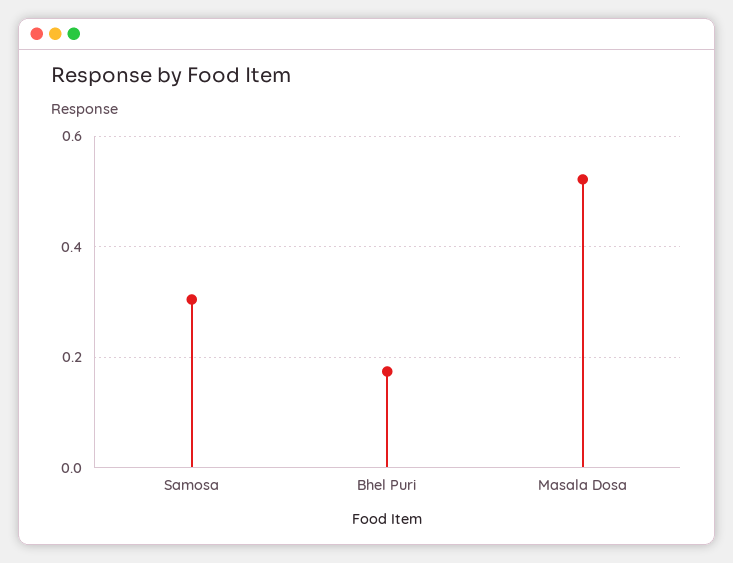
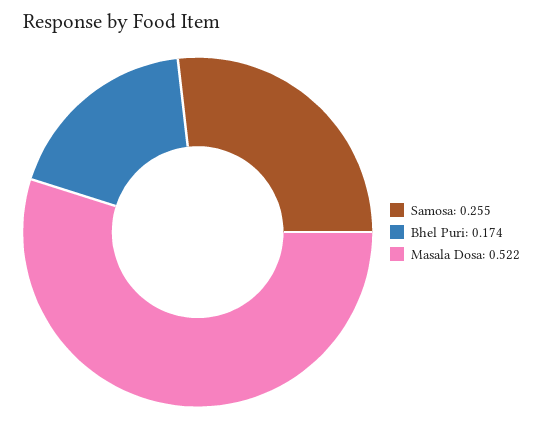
Samosa: 0.3 -> 0.255

